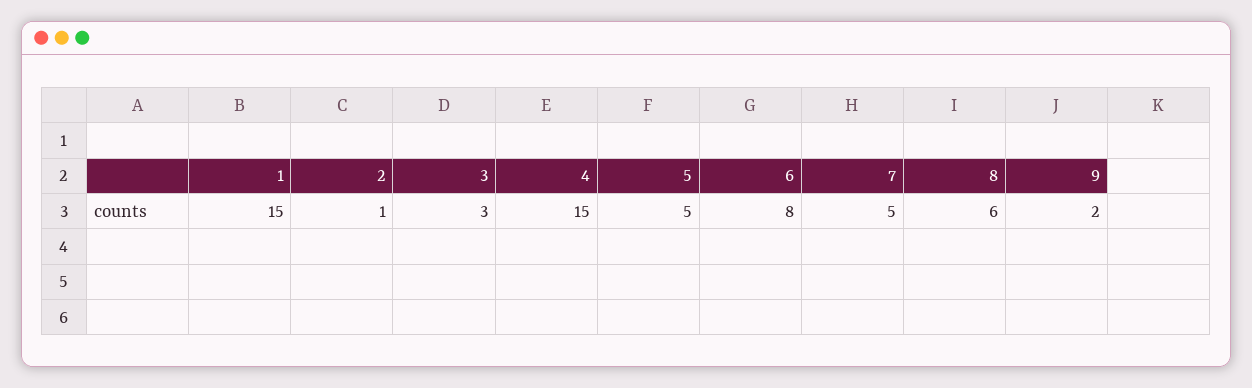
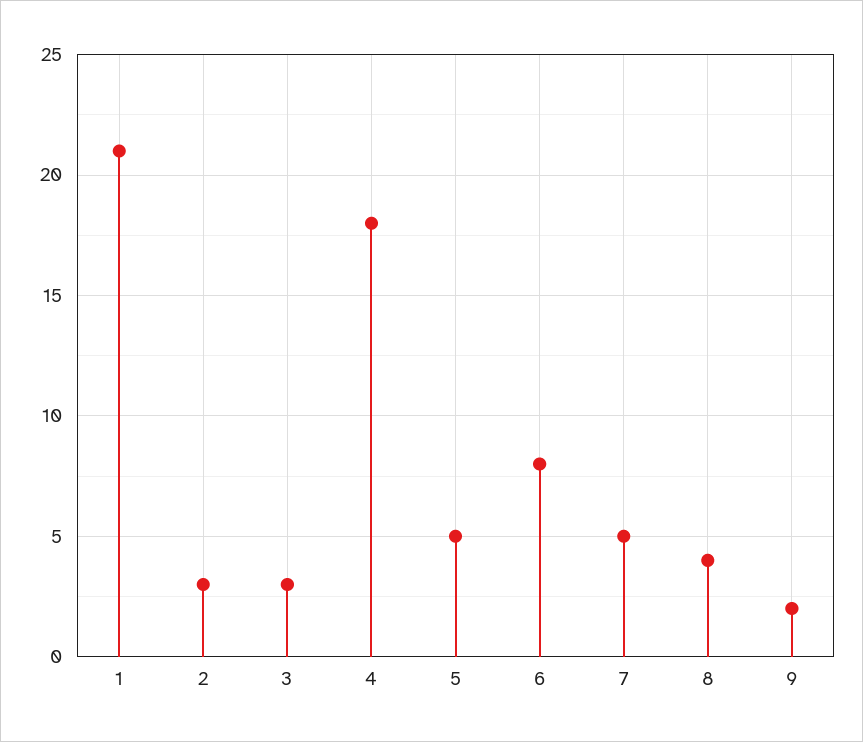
1: 15 -> 21
2: 1 -> 3
4: 15 -> 18
8: 6 -> 4

